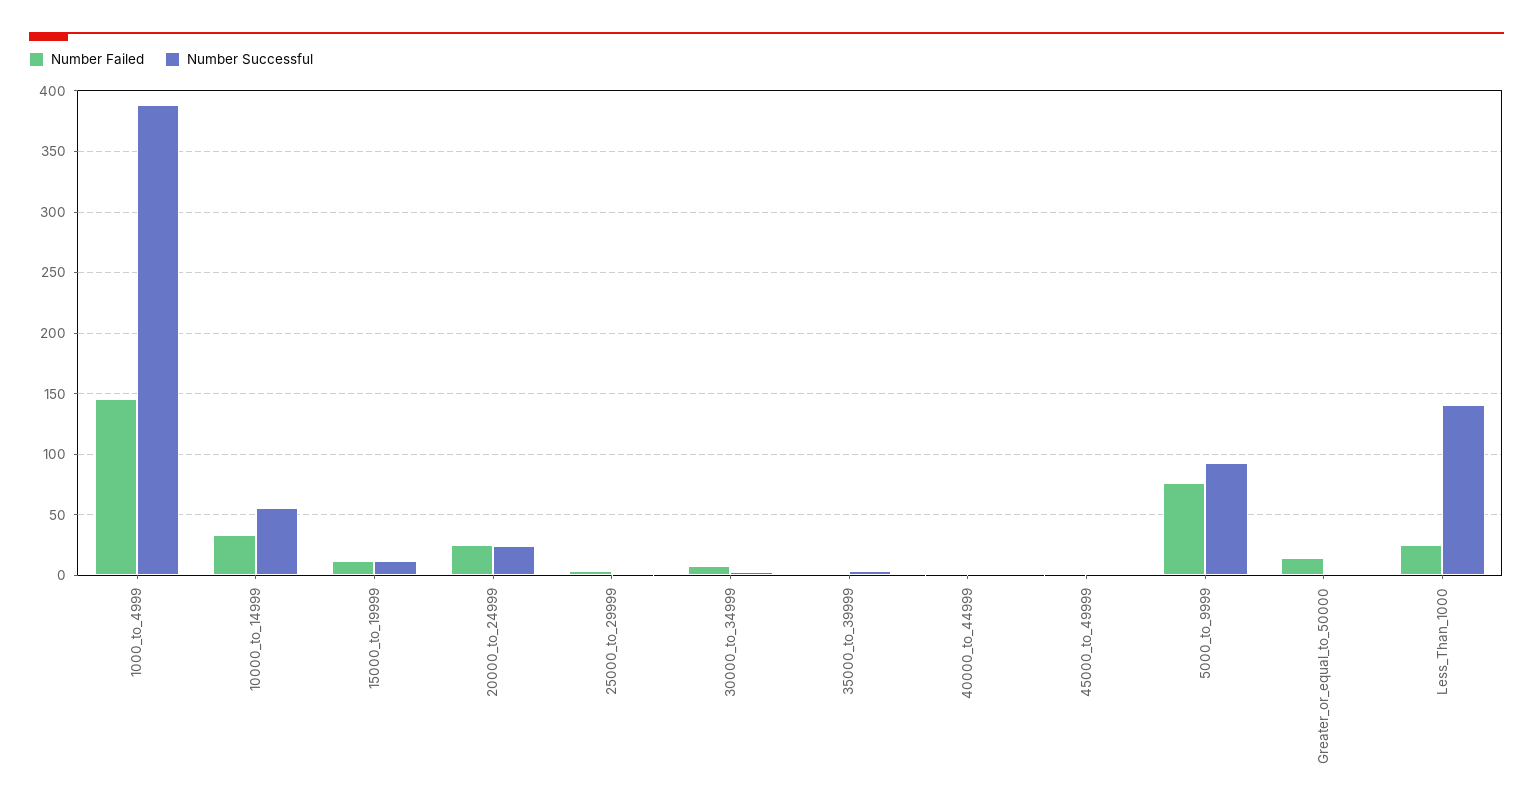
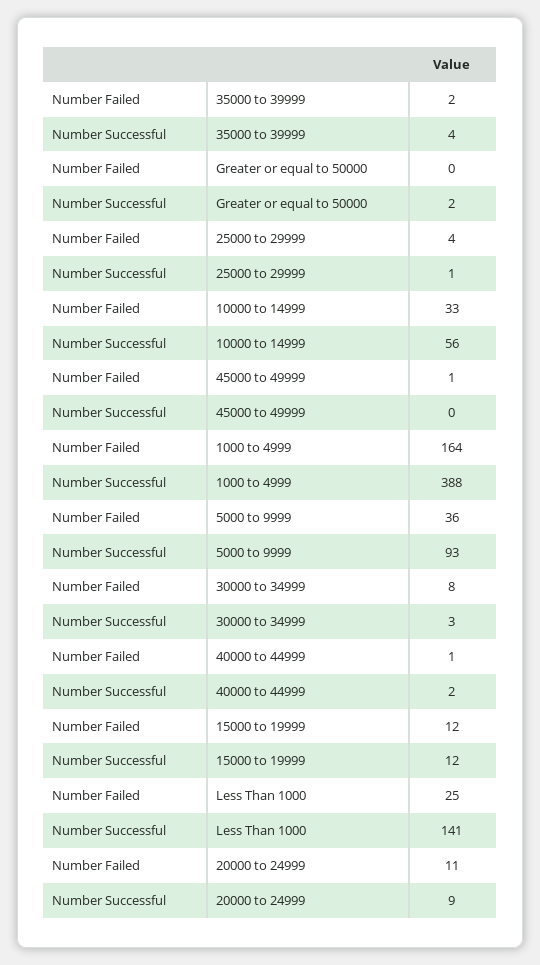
Number Failed, 1000_to_4999: 145 -> 164
Number Failed, 20000_to_24999: 25 -> 11
Number Successful, 20000_to_24999: 25 -> 9
Number Failed, 5000_to_9999: 75 -> 36
Number Failed, Greater_or_equal_to_50000: 15 -> 0

